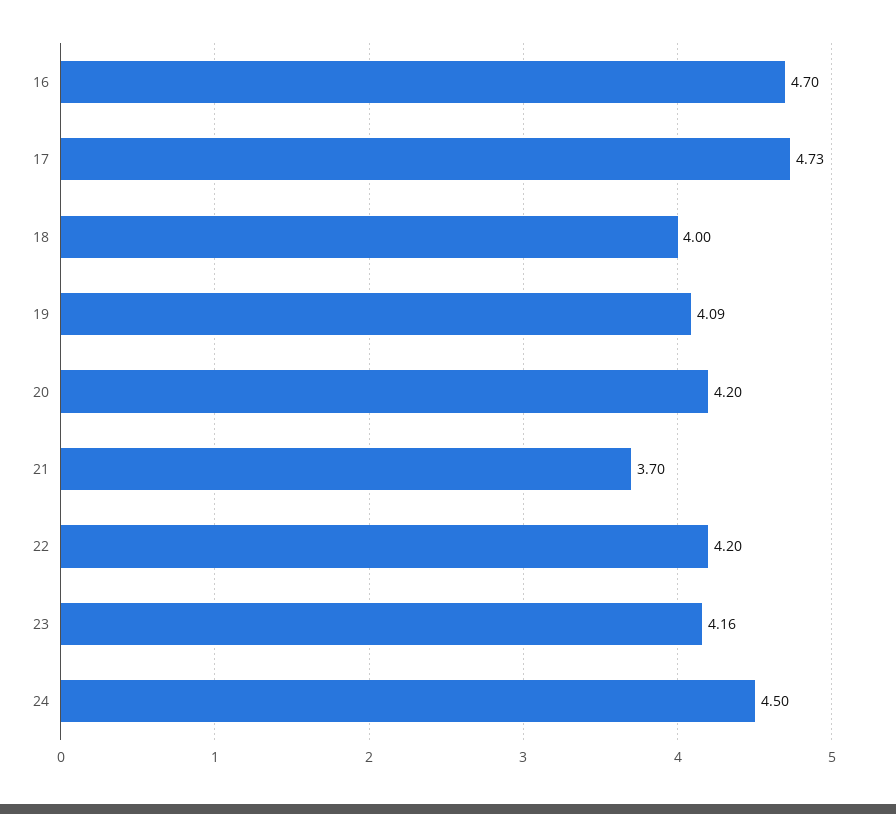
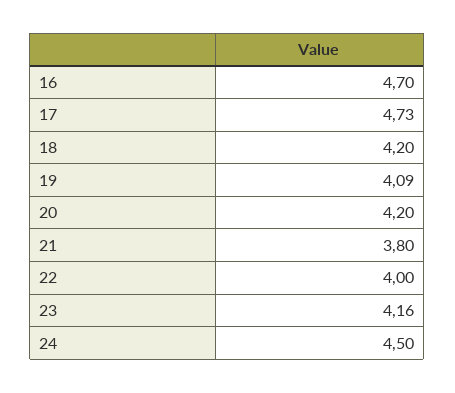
18: 4 -> 4.2
21: 3.7 -> 3.8
22: 4.2 -> 4

